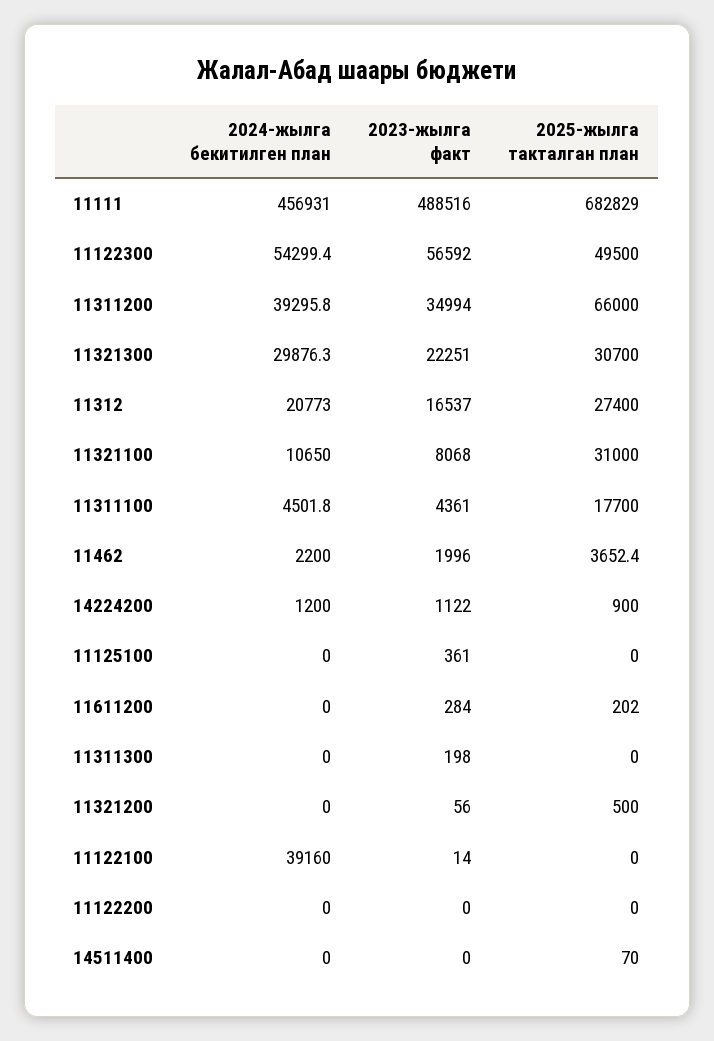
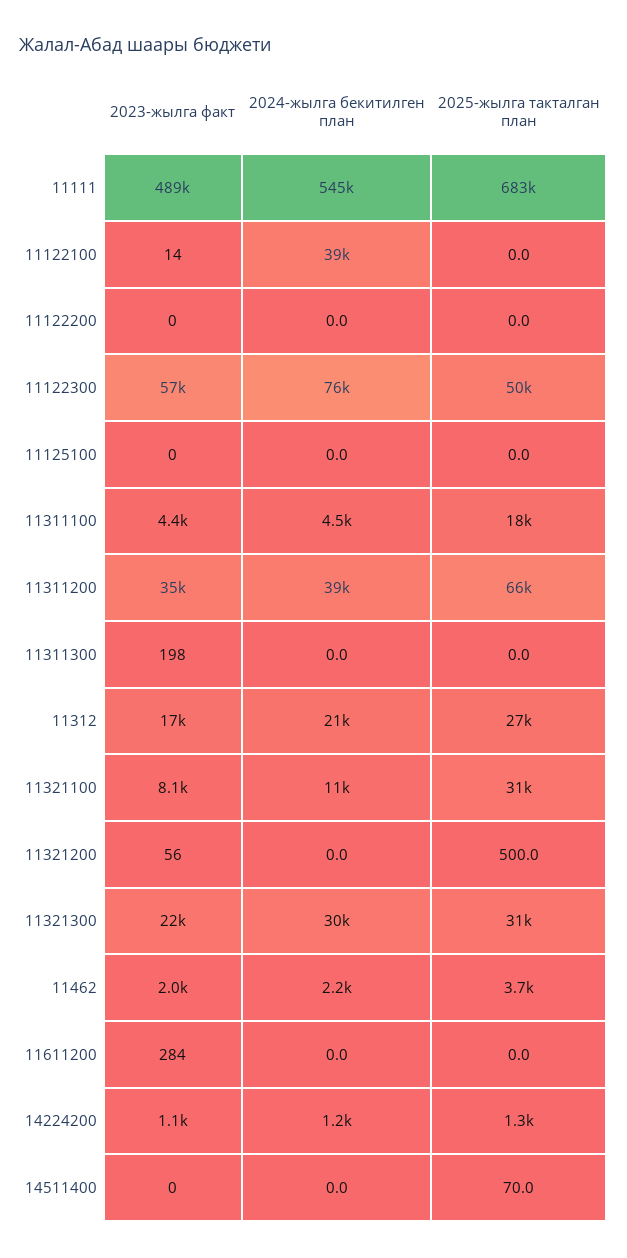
2024-жылга бекитилген план, 11111: 456931 -> 545000
2024-жылга бекитилген план, 11122300: 54299.4 -> 76000
2025-жылга такталган план, 14224200: 900 -> 1300
2023-жылга факт, 11125100: 361 -> 0
2025-жылга такталган план, 11611200: 202 -> 0

